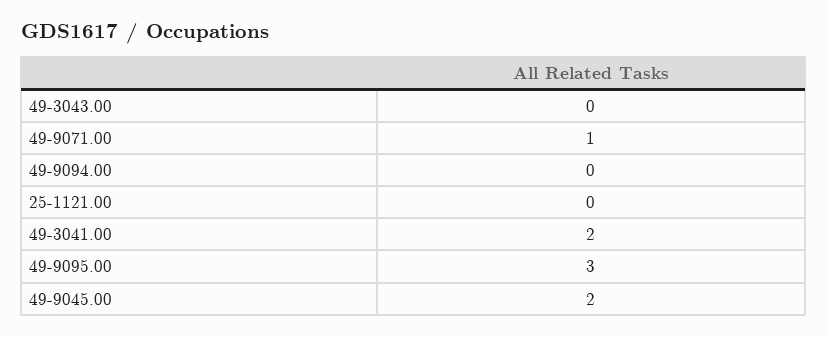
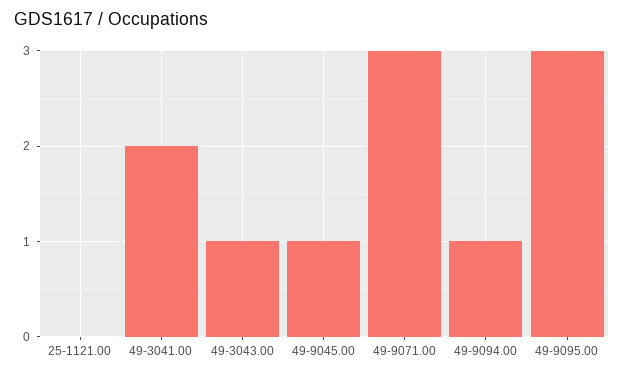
49-3043.00: 0 -> 1
49-9071.00: 1 -> 3
49-9094.00: 0 -> 1
49-9045.00: 2 -> 1

